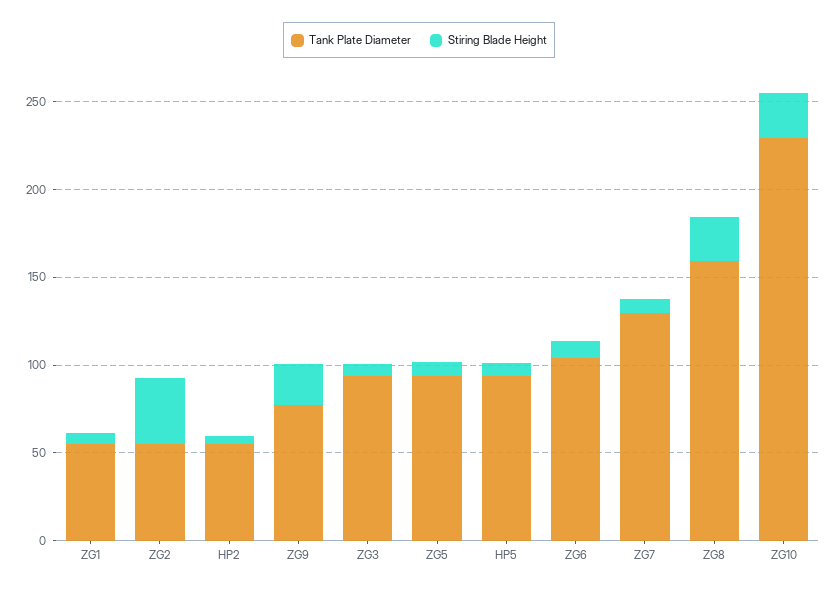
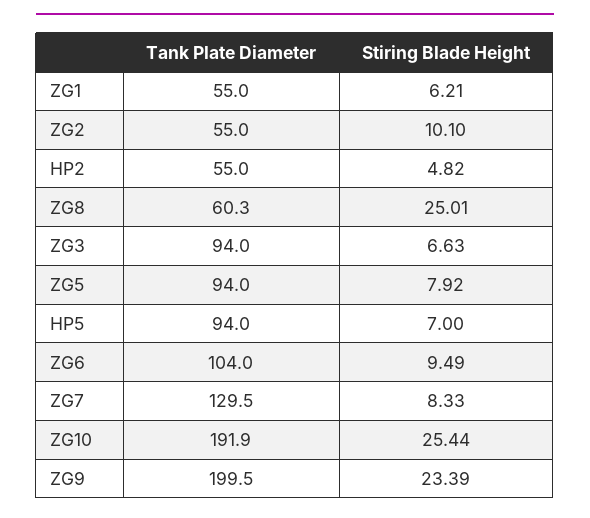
Stiring Blade Height, ZG2: 40 -> 10.1
Tank Plate Diameter, ZG9: 80 -> 199.5
Tank Plate Diameter, ZG8: 160 -> 60.3
Tank Plate Diameter, ZG10: 230 -> 191.9

